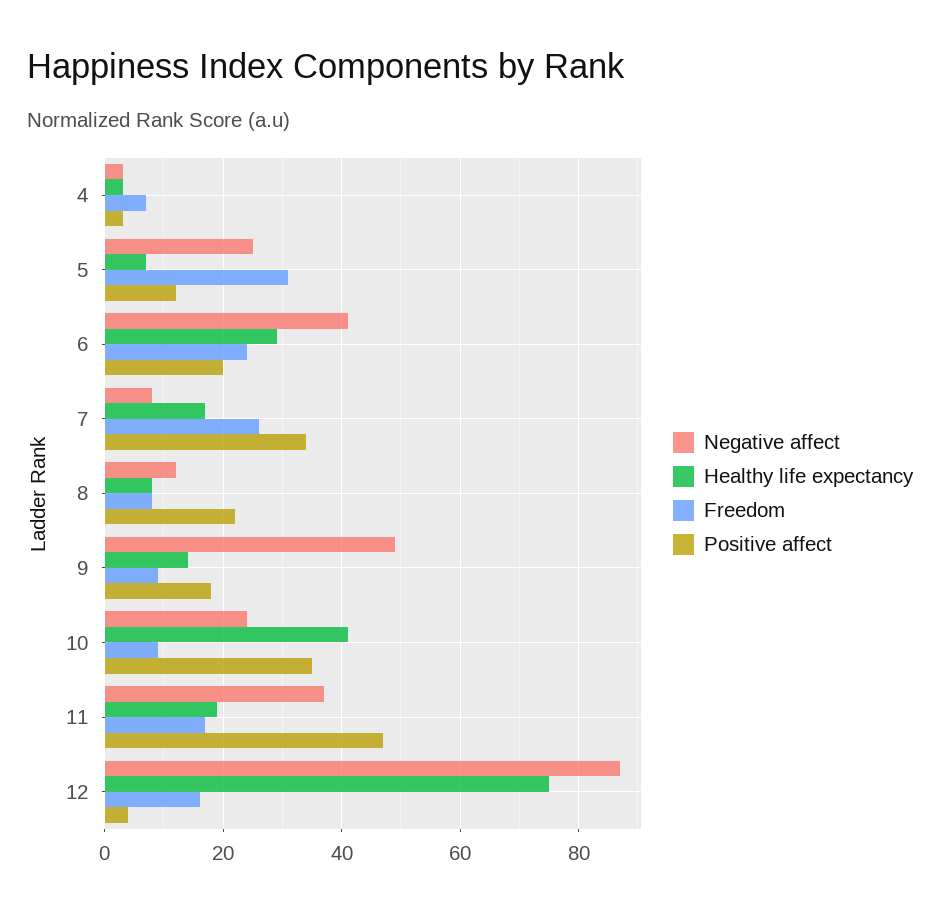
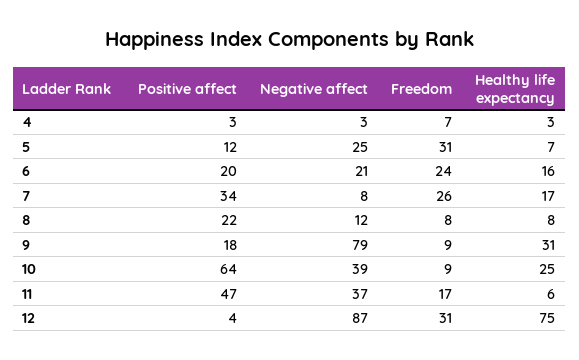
Negative affect, 6: 40 -> 21
Healthy life expectancy, 6: 30 -> 16
Negative affect, 9: 50 -> 79
Healthy life expectancy, 9: 15 -> 31
Negative affect, 10: 25 -> 39
Healthy life expectancy, 10: 40 -> 25
Positive affect, 10: 35 -> 64
Healthy life expectancy, 11: 20 -> 6
Freedom, 12: 15 -> 31

